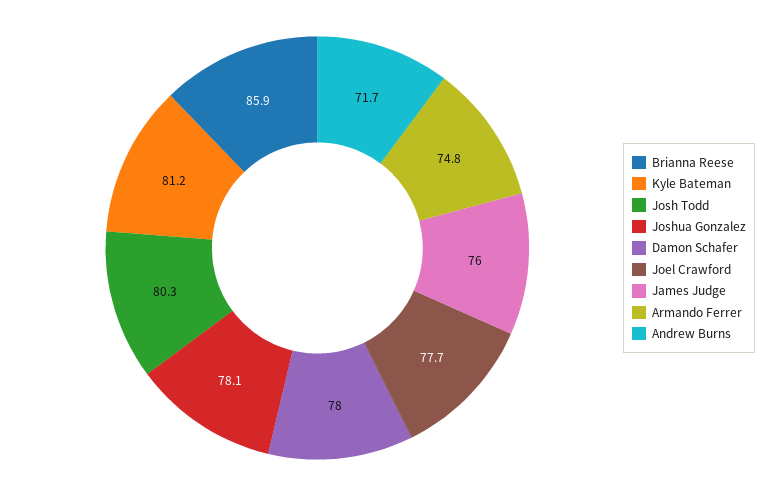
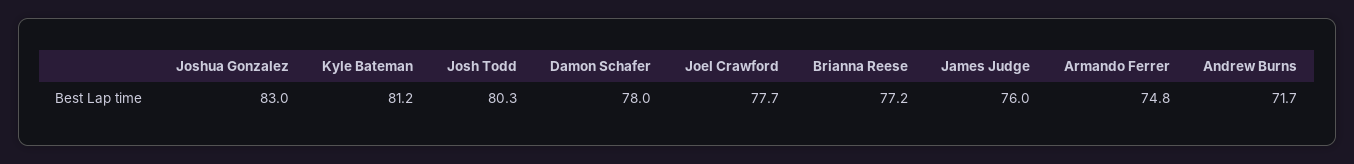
Brianna Reese: 85.9 -> 77.2
Joshua Gonzalez: 78.1 -> 83

